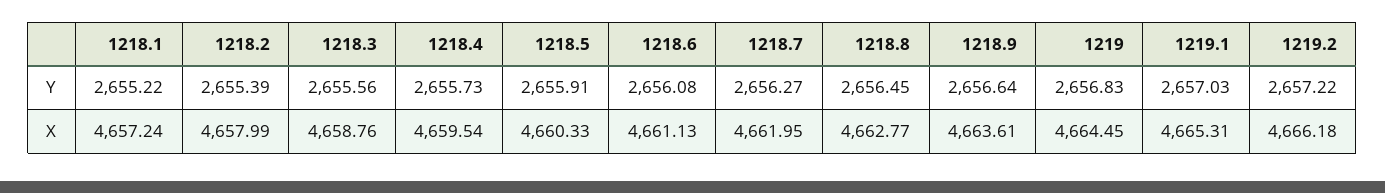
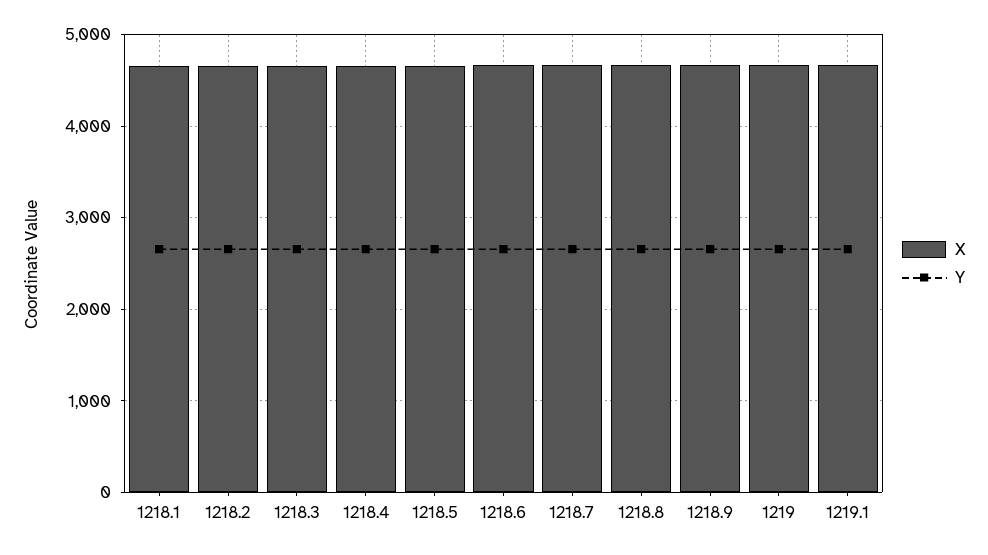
Y, 1219.2: 2657.22 -> none
X, 1219.2: 4666.18 -> none

